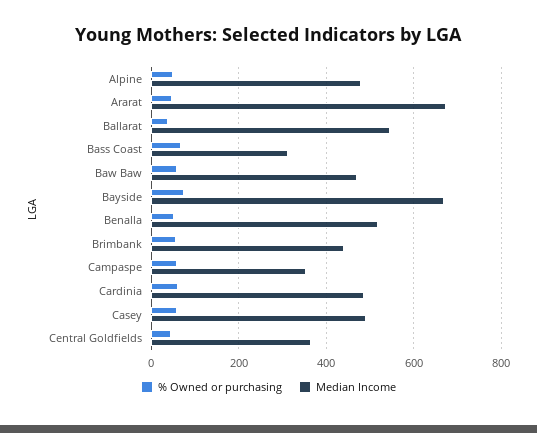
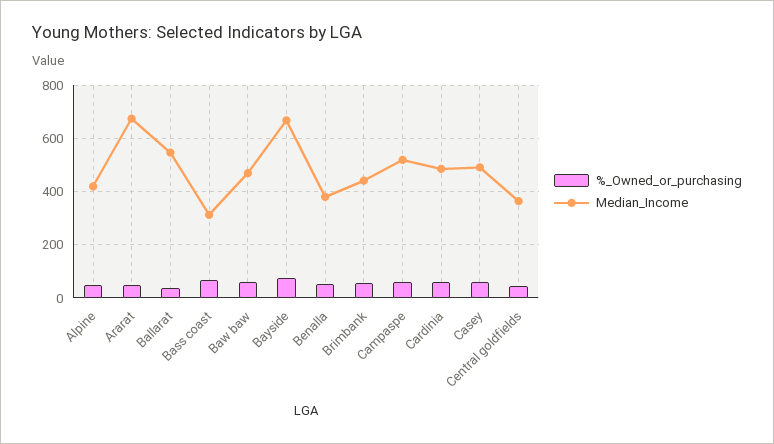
Median Income, Alpine: 480 -> 425
Median Income, Benalla: 520 -> 375
Median Income, Campaspe: 360 -> 525

